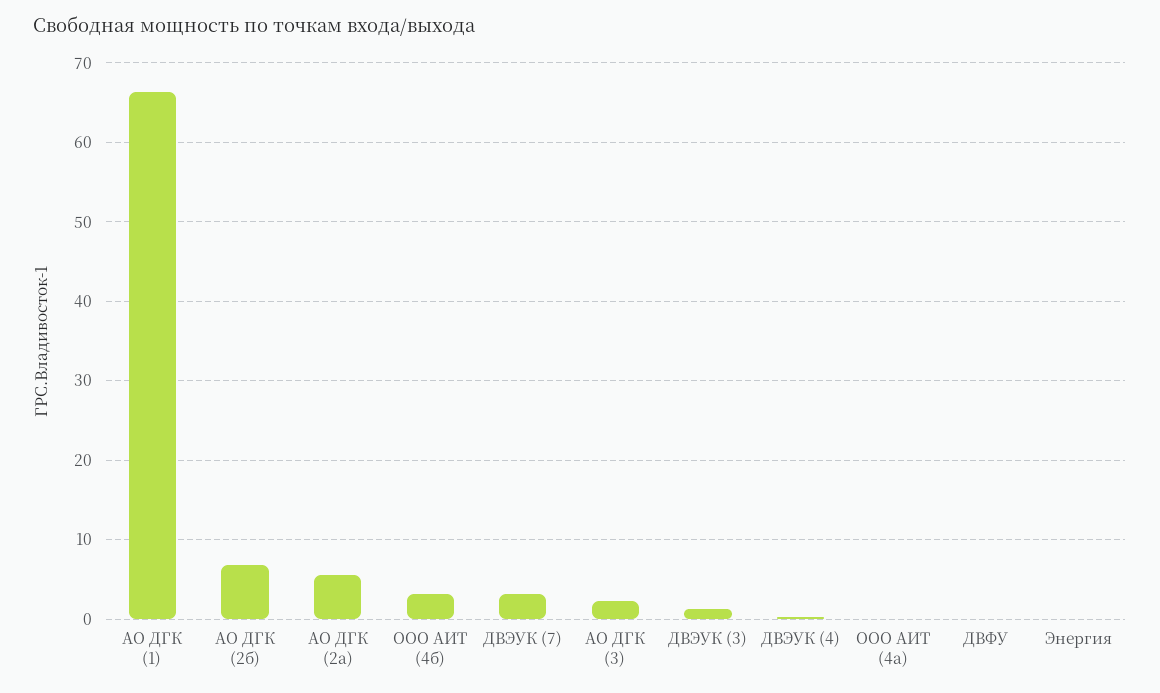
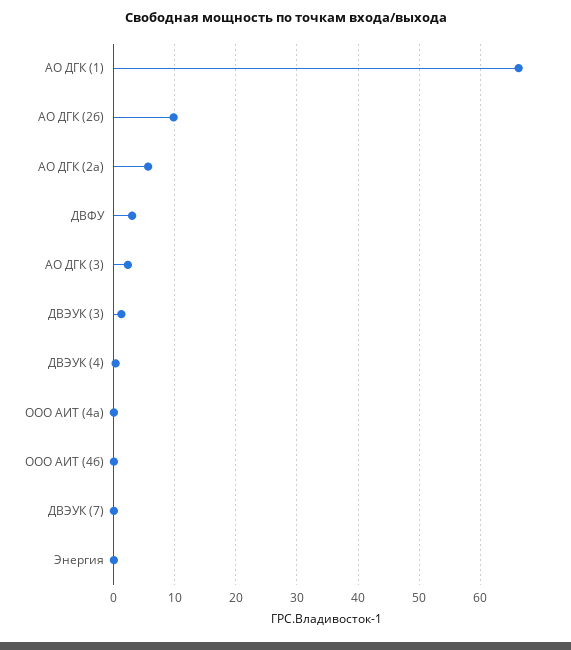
АО ДГК (2б): 7 -> 10
ООО АИТ (4б): 3 -> 0
ДВЭУК (7): 3 -> 0
ДВФУ: 0 -> 3

